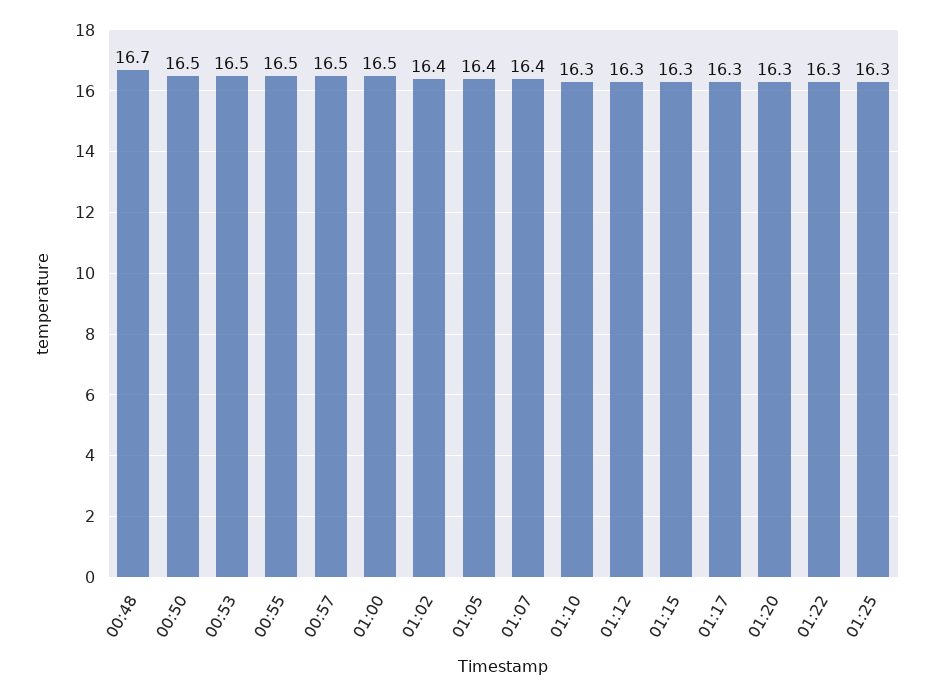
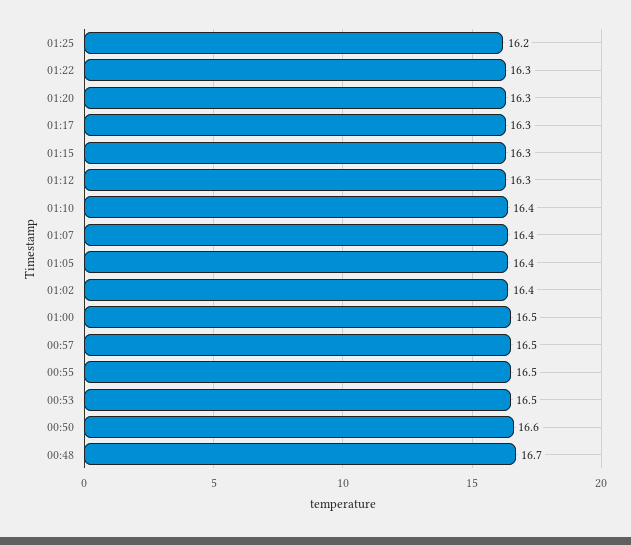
00:50: 16.5 -> 16.6
01:10: 16.3 -> 16.4
01:25: 16.3 -> 16.2

